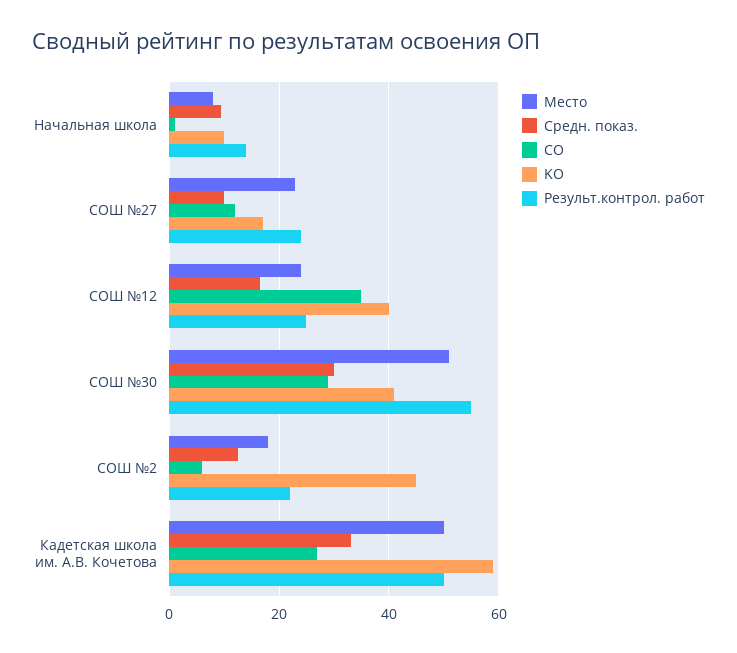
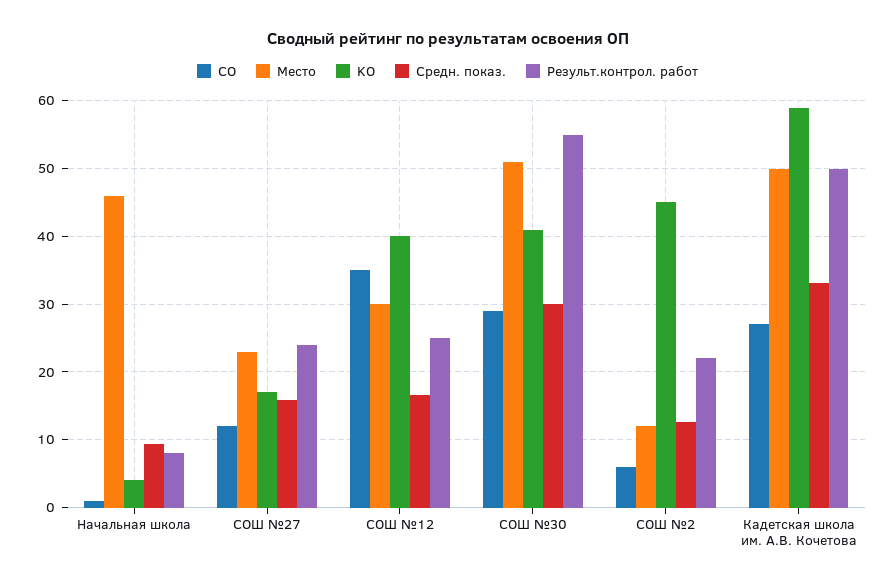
Место, Начальная школа: 8 -> 46
KО, Начальная школа: 10 -> 4
Результ.контрол. работ, Начальная школа: 14 -> 8
Cредн. показ., СОШ №27: 10 -> 16
Место, СОШ №12: 24 -> 30
Место, СОШ №2: 18 -> 12

